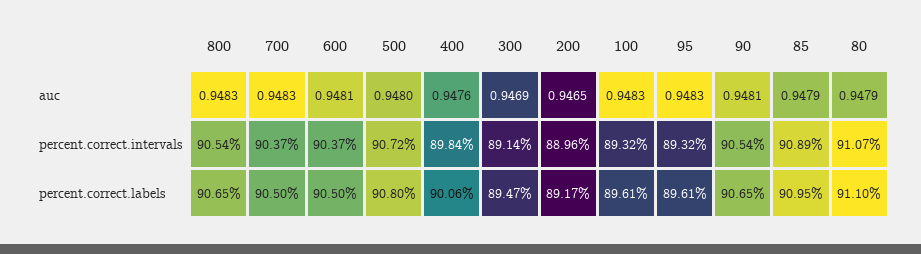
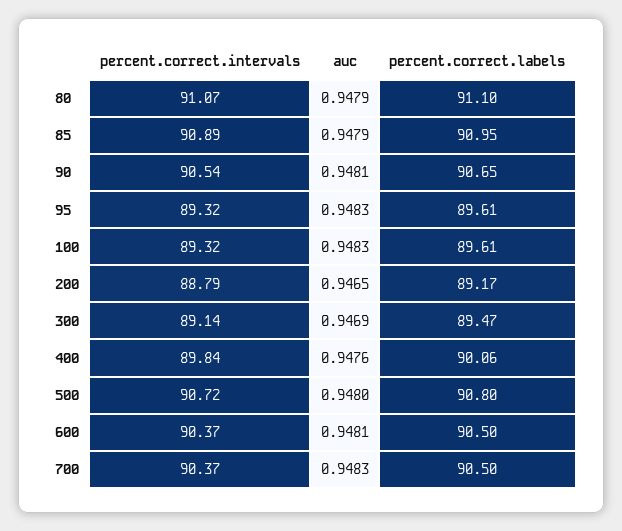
800, auc: 0.9483 -> none
800, percent.correct.intervals: 90.54 -> none
200, percent.correct.intervals: 88.96 -> 88.79
800, percent.correct.labels: 90.65 -> none

